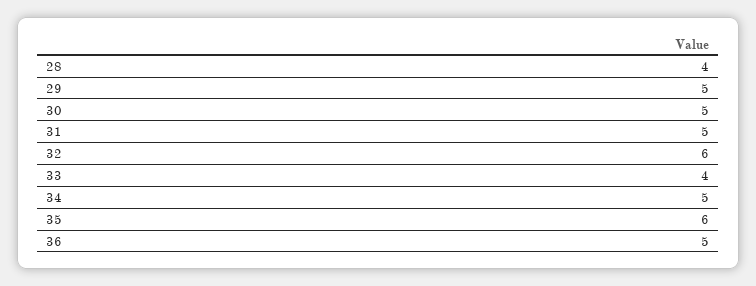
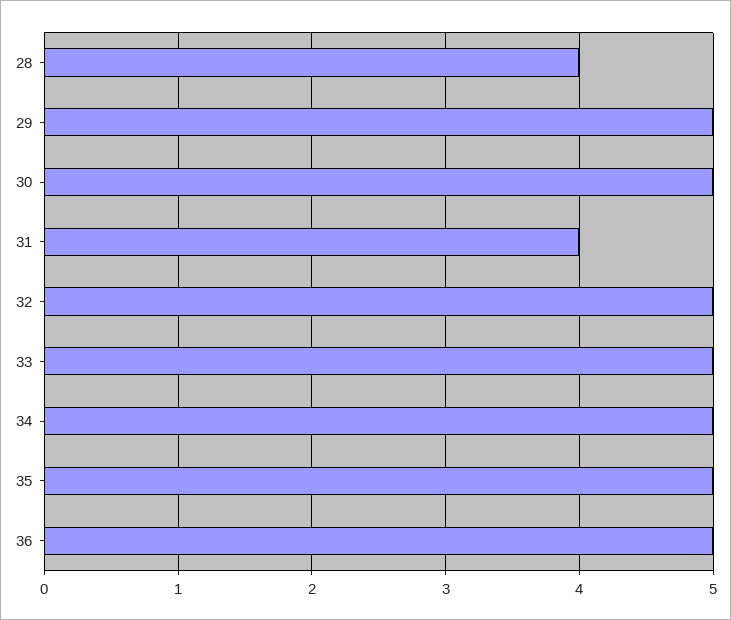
31: 5 -> 4
32: 6 -> 5
33: 4 -> 5
35: 6 -> 5

